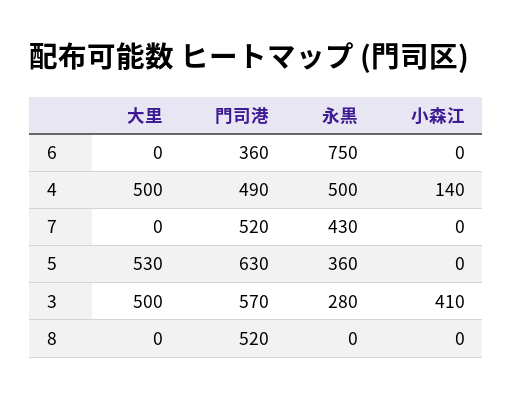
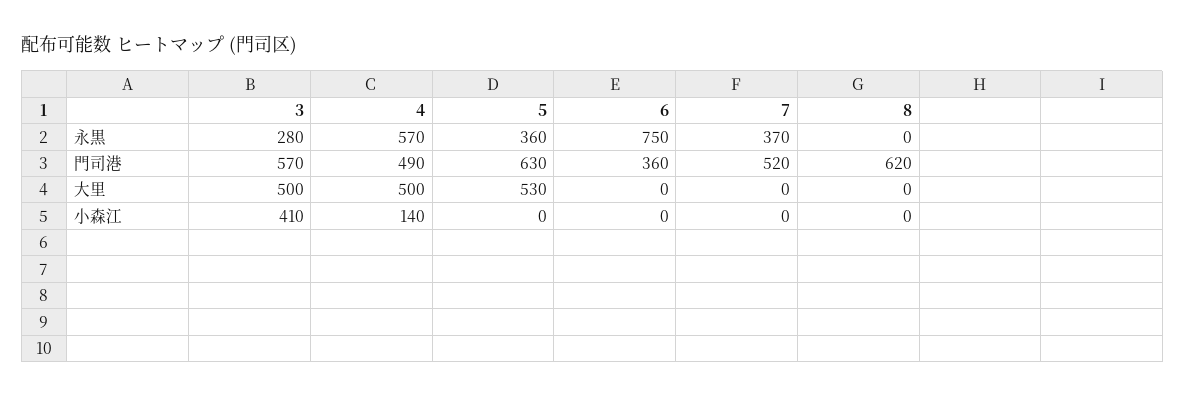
永黒, 4: 500 -> 570
永黒, 7: 430 -> 370
門司港, 8: 520 -> 620

